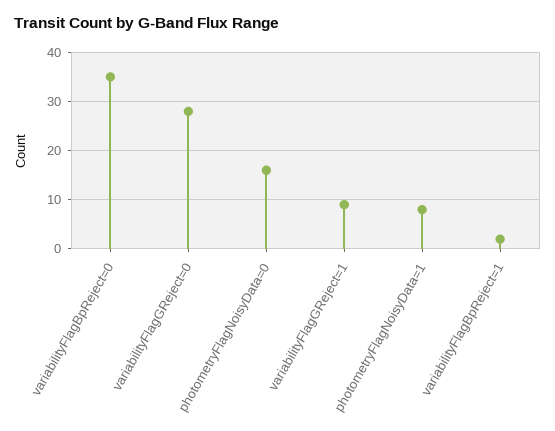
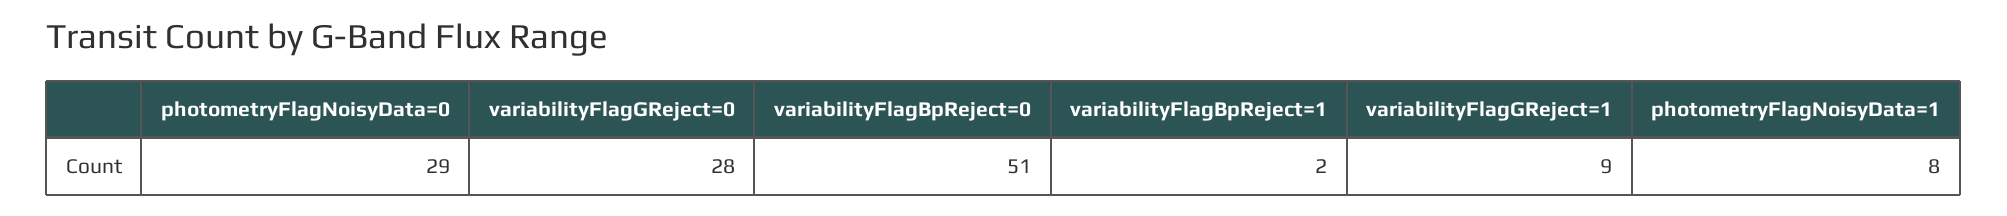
variabilityFlagBpReject=0: 35 -> 51
photometryFlagNoisyData=0: 15 -> 29

